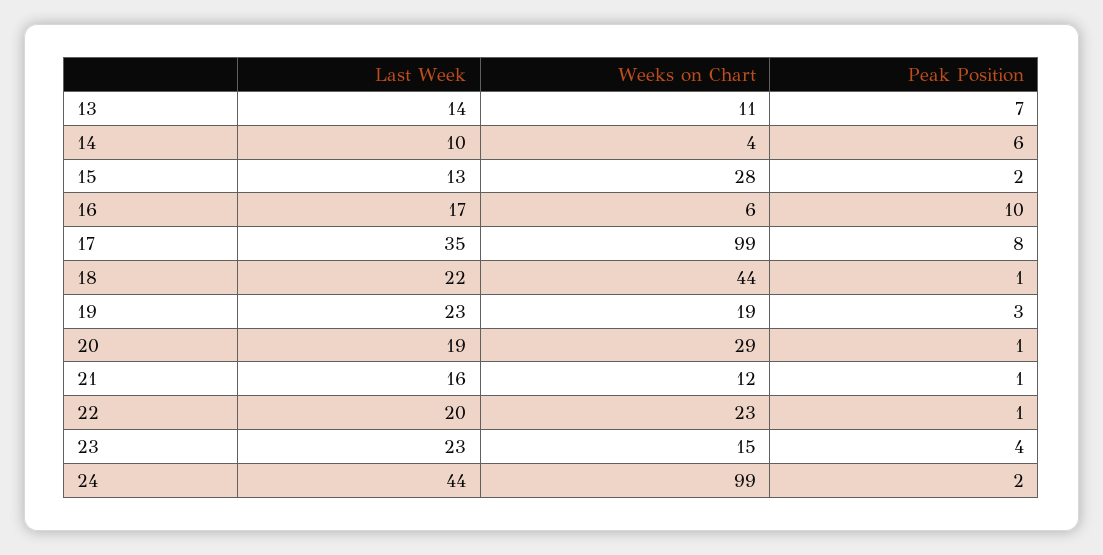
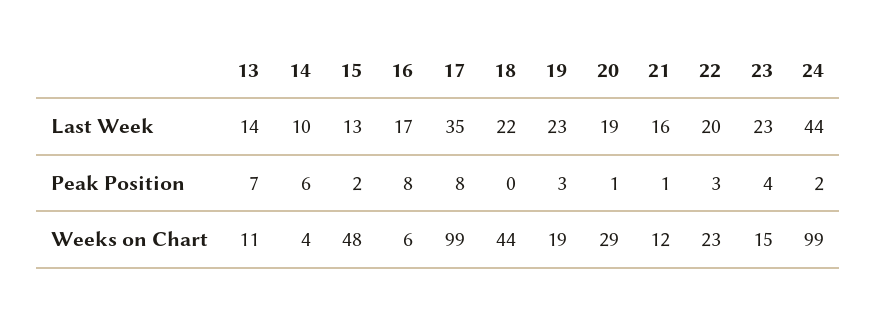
Weeks on Chart, 15: 28 -> 48
Peak Position, 16: 10 -> 8
Peak Position, 18: 1 -> 0
Peak Position, 22: 1 -> 3

